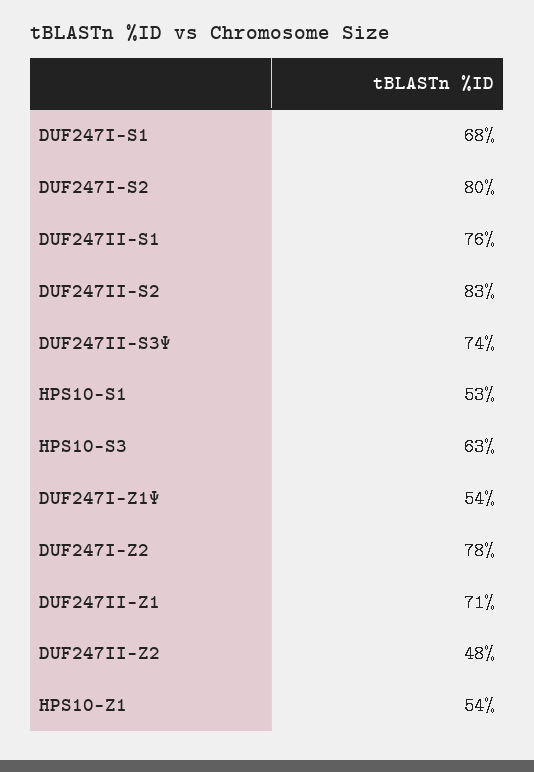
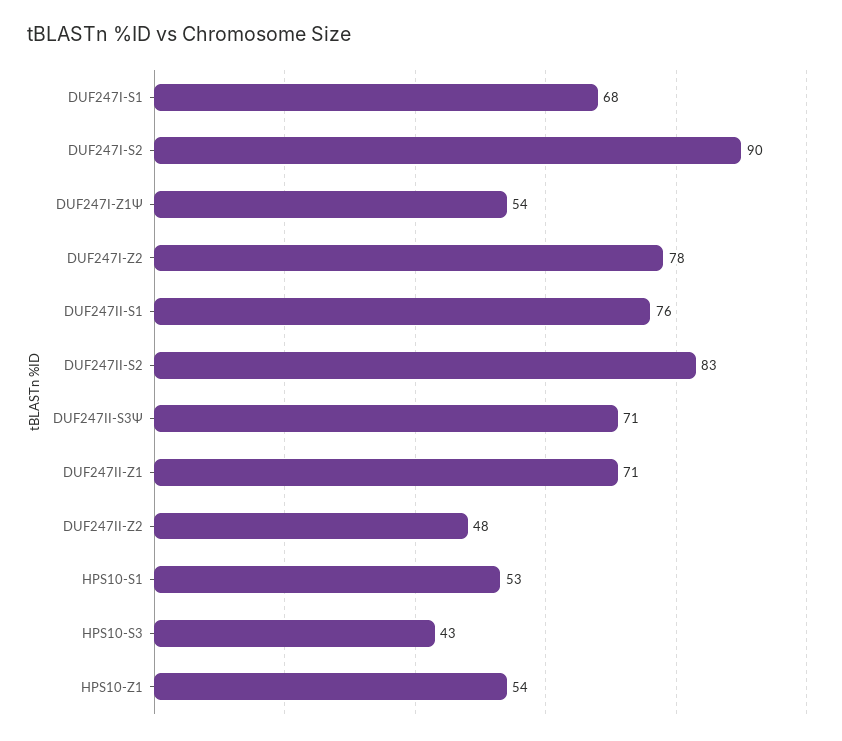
DUF247I-S2: 80 -> 90
DUF247II-S3Ψ: 74 -> 71
HPS10-S3: 63 -> 43

